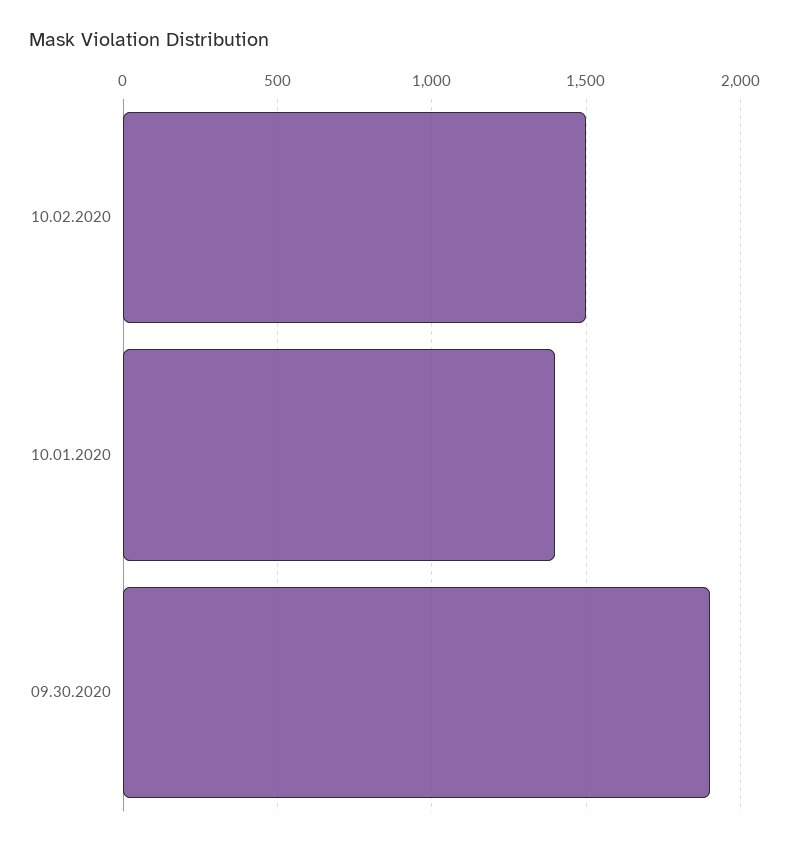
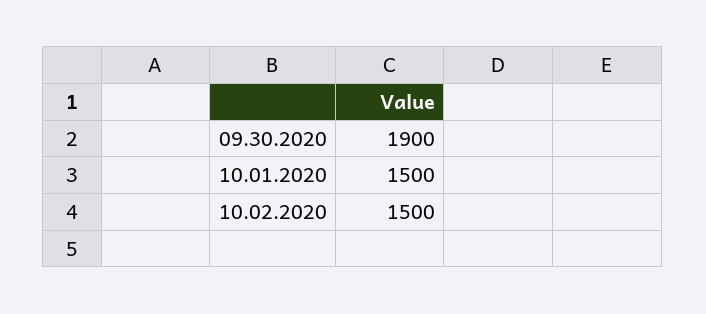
10.01.2020: 1400 -> 1500

